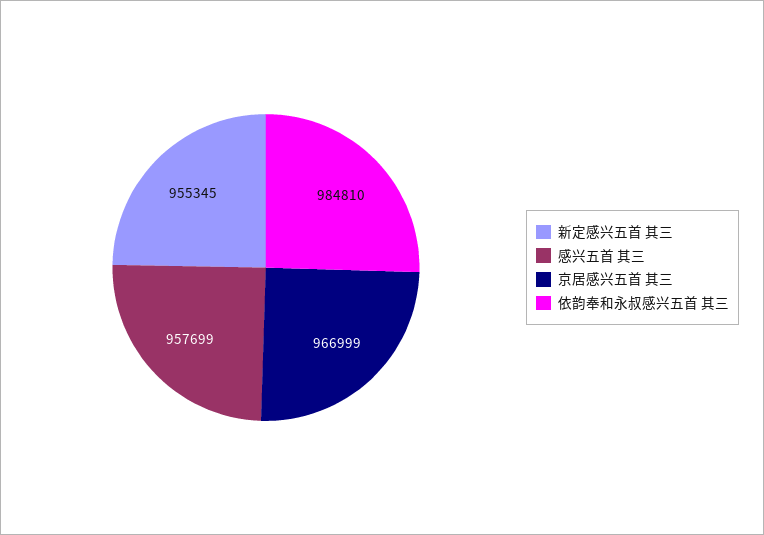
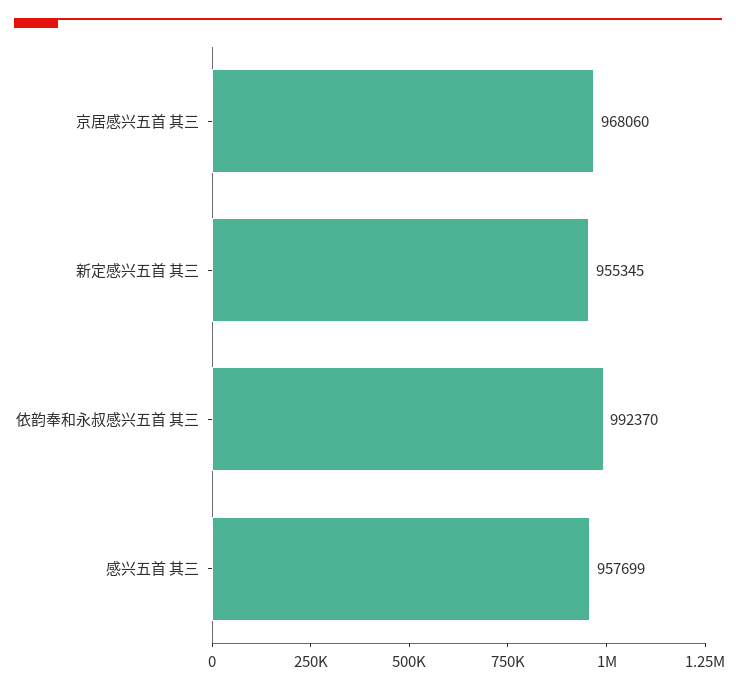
京居感兴五首 其三: 966999 -> 968060
依韵奉和永叔感兴五首 其三: 984810 -> 992370

